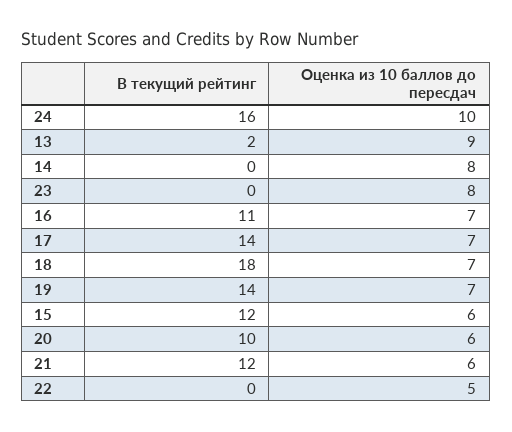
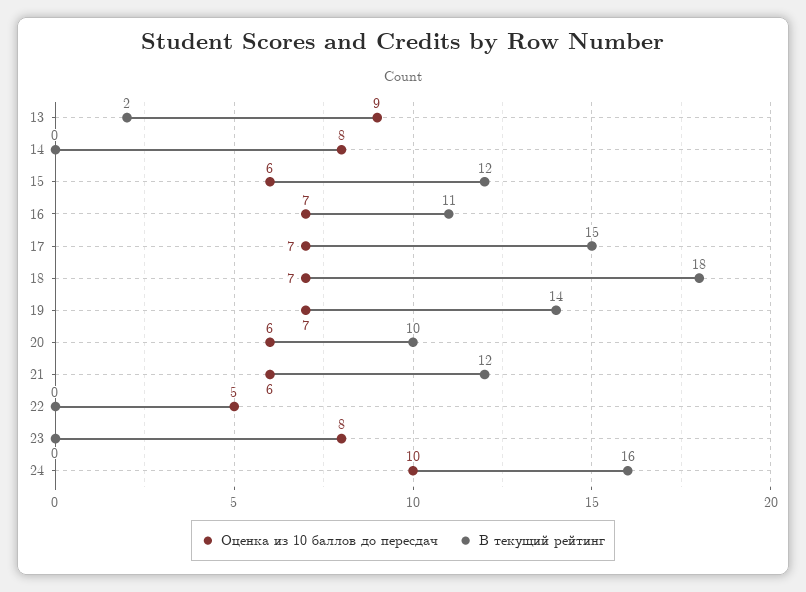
В текущий рейтинг, 17: 14 -> 15

